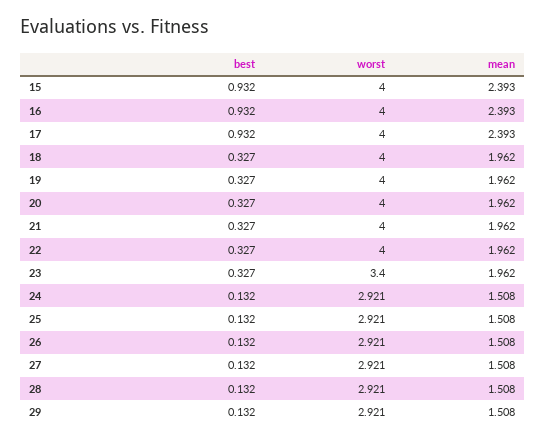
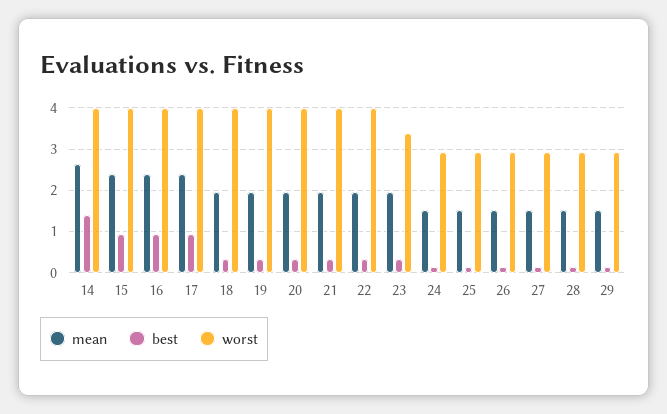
mean, 14: none -> 2.6
best, 14: none -> 1.4
worst, 14: none -> 4

